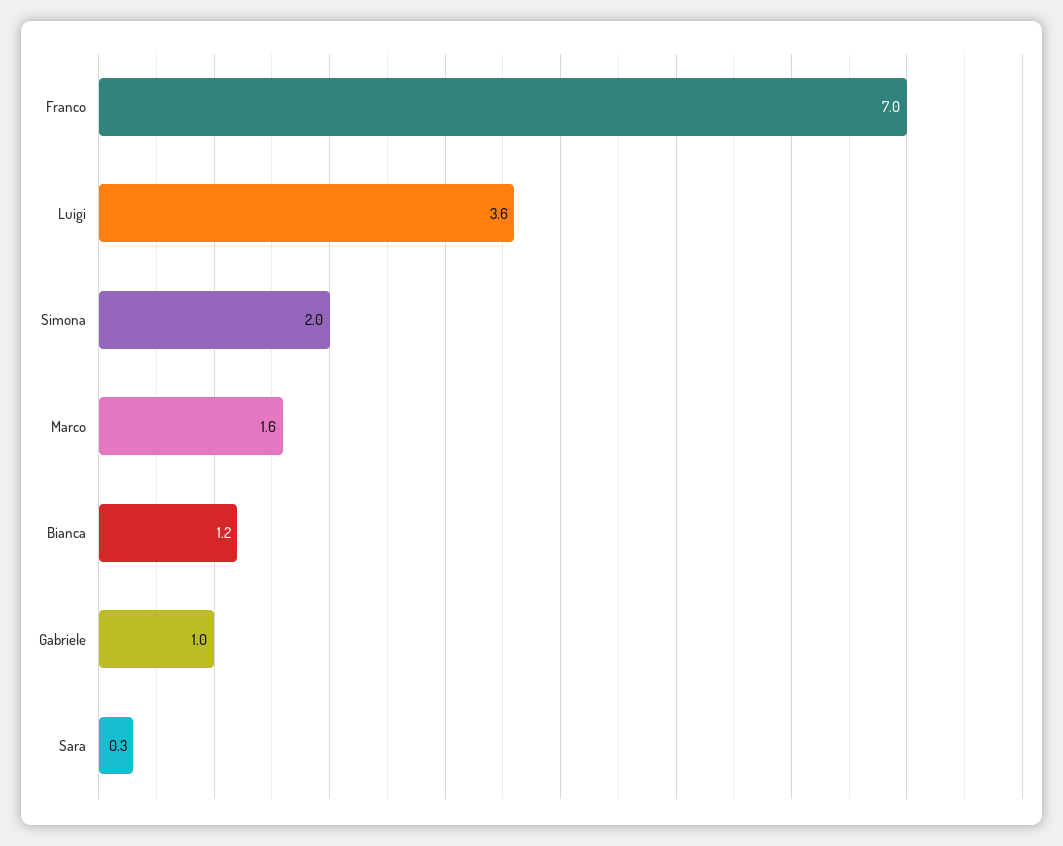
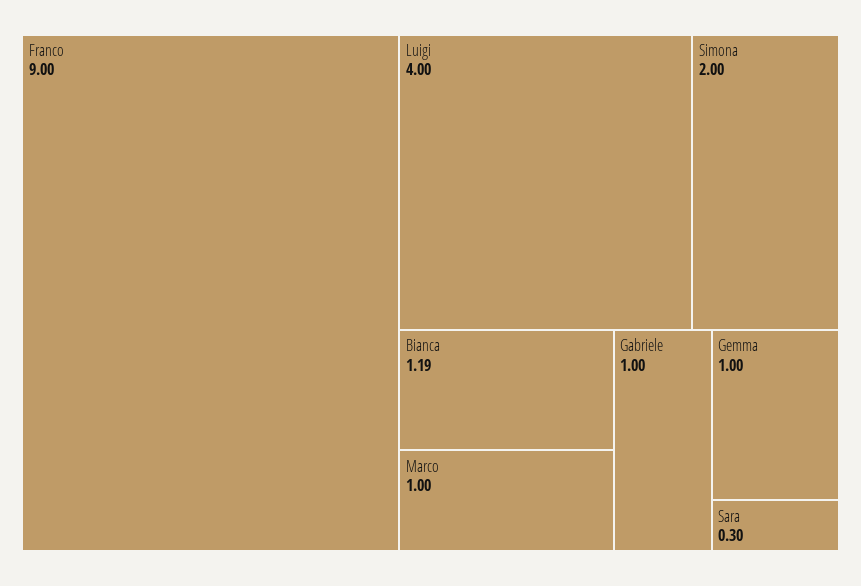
Franco: 7 -> 9
Luigi: 3.6 -> 4
Marco: 1.6 -> 1
Gemma: none -> 1

